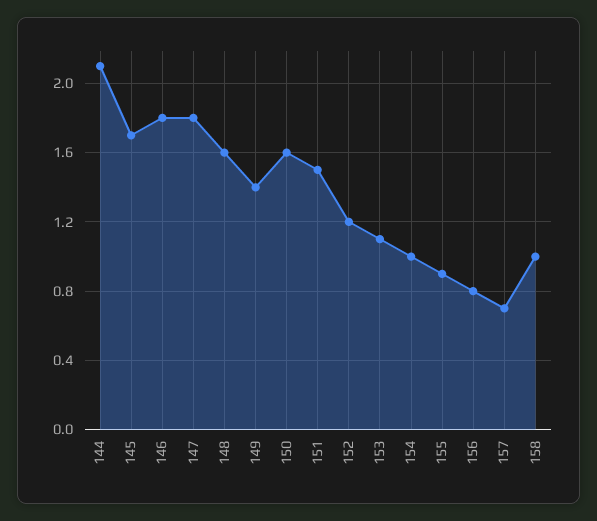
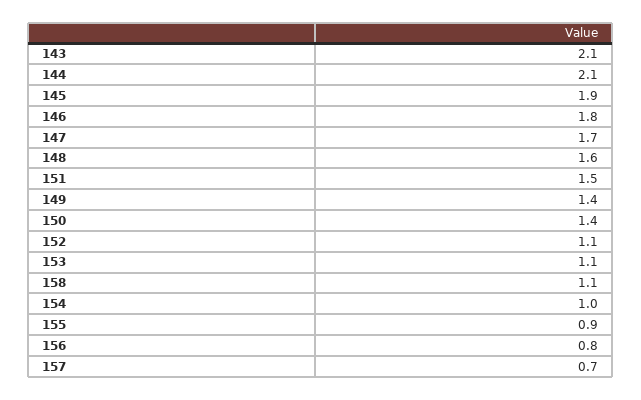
145: 1.7 -> 1.9
147: 1.8 -> 1.7
150: 1.6 -> 1.4
152: 1.2 -> 1.1
158: 1 -> 1.1
143: none -> 2.1

